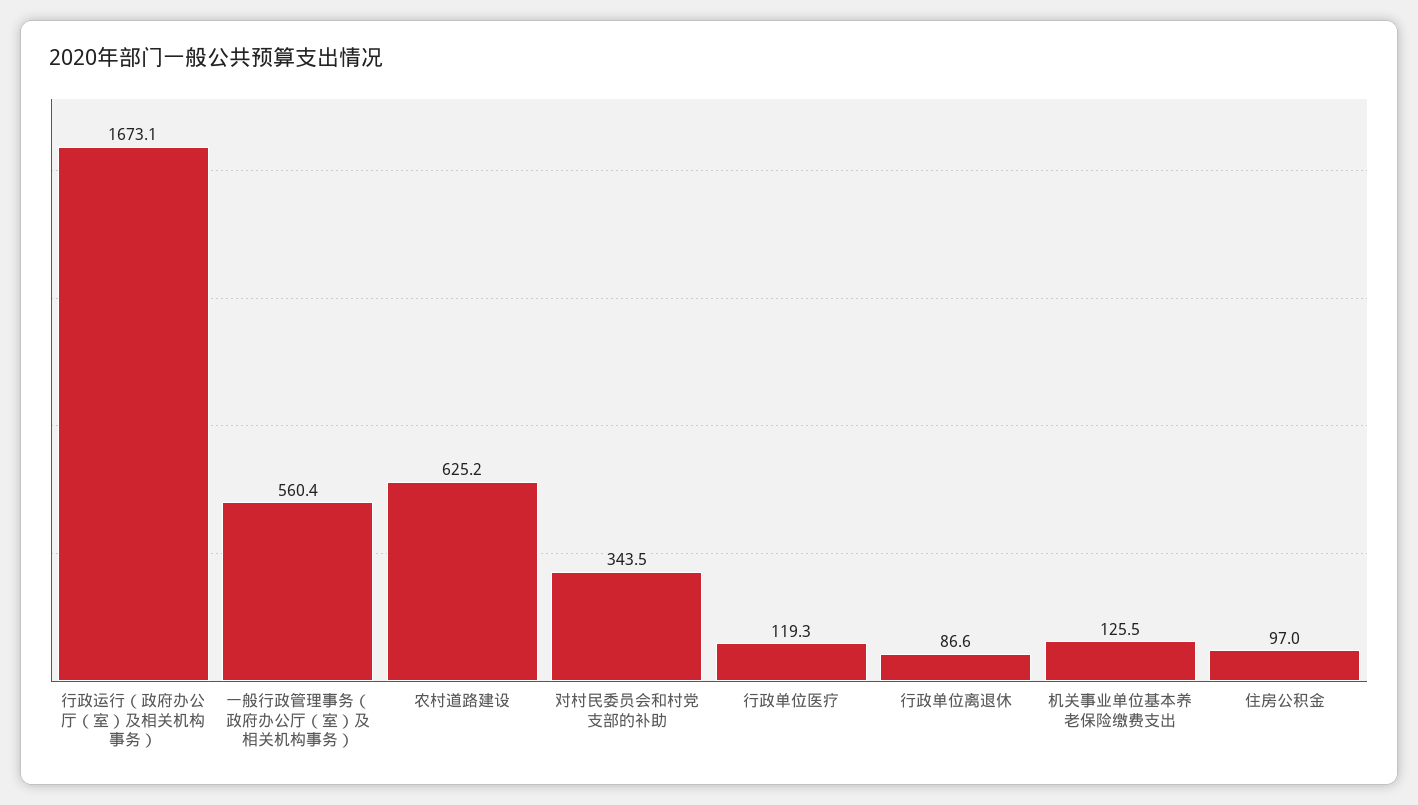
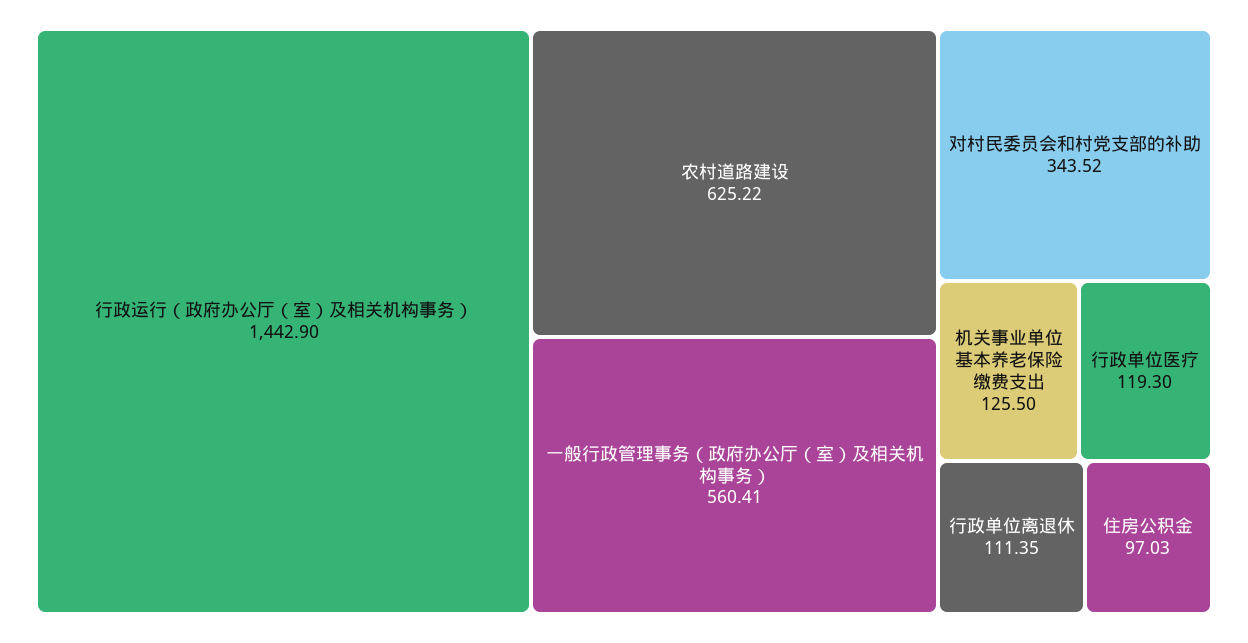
行政运行（政府办公厅（室）及相关机构事务）: 1673.1 -> 1442.9
行政单位离退休: 86.6 -> 111.35

